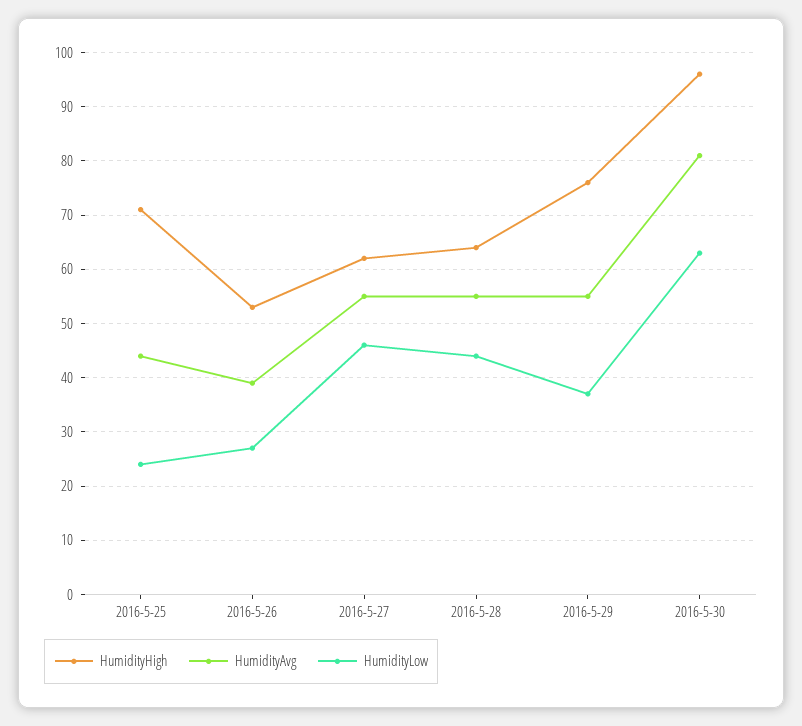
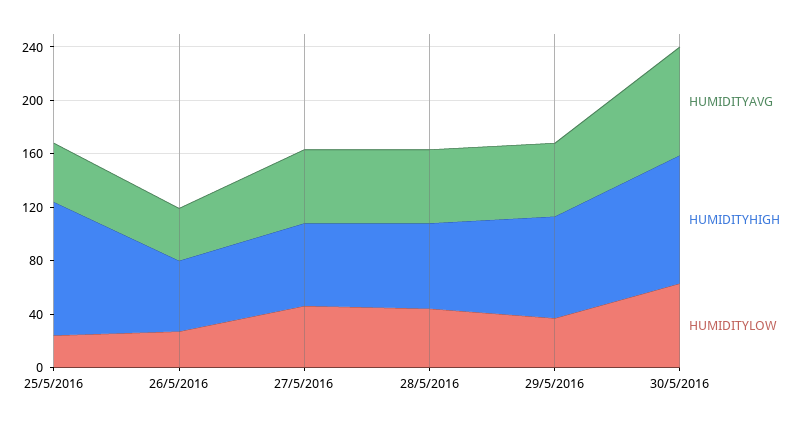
HumidityHigh, 2016-5-25: 70 -> 100

